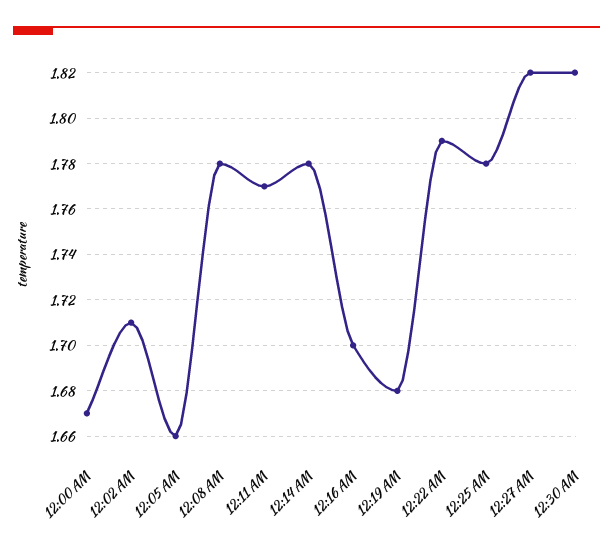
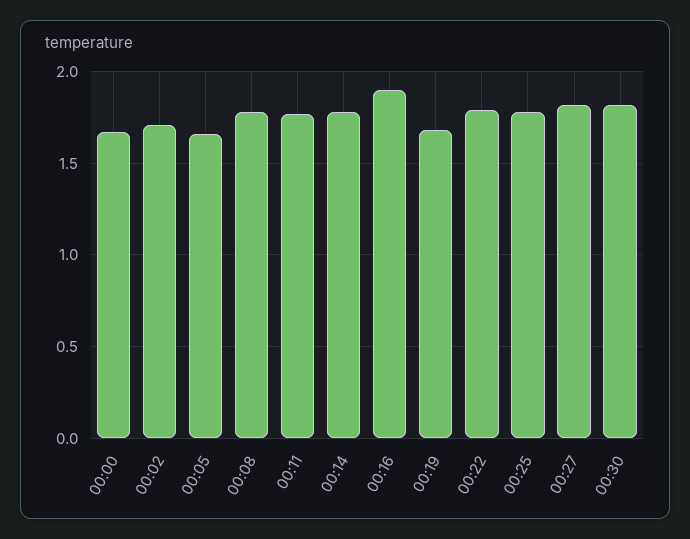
12:16 AM: 1.7 -> 1.9

